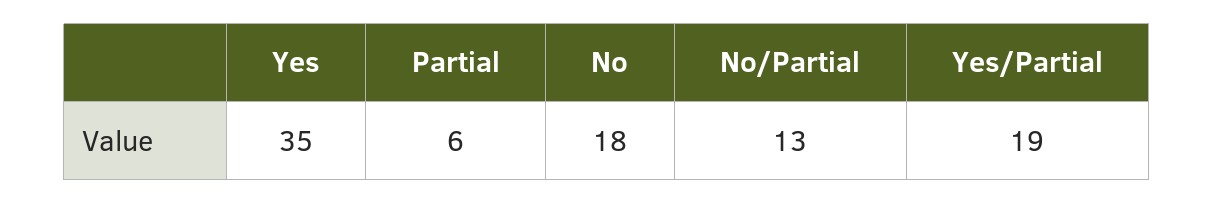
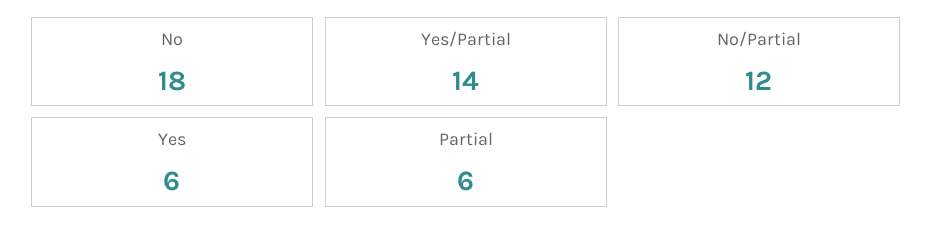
Yes: 35 -> 6
No/Partial: 13 -> 12
Yes/Partial: 19 -> 14

